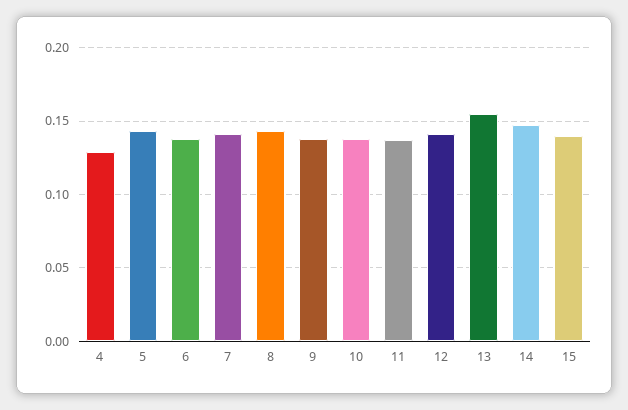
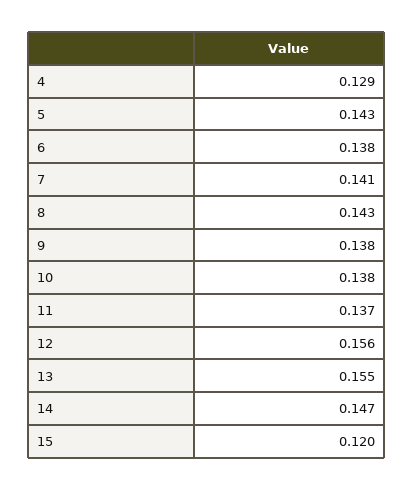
12: 0.14 -> 0.156
15: 0.14 -> 0.12

